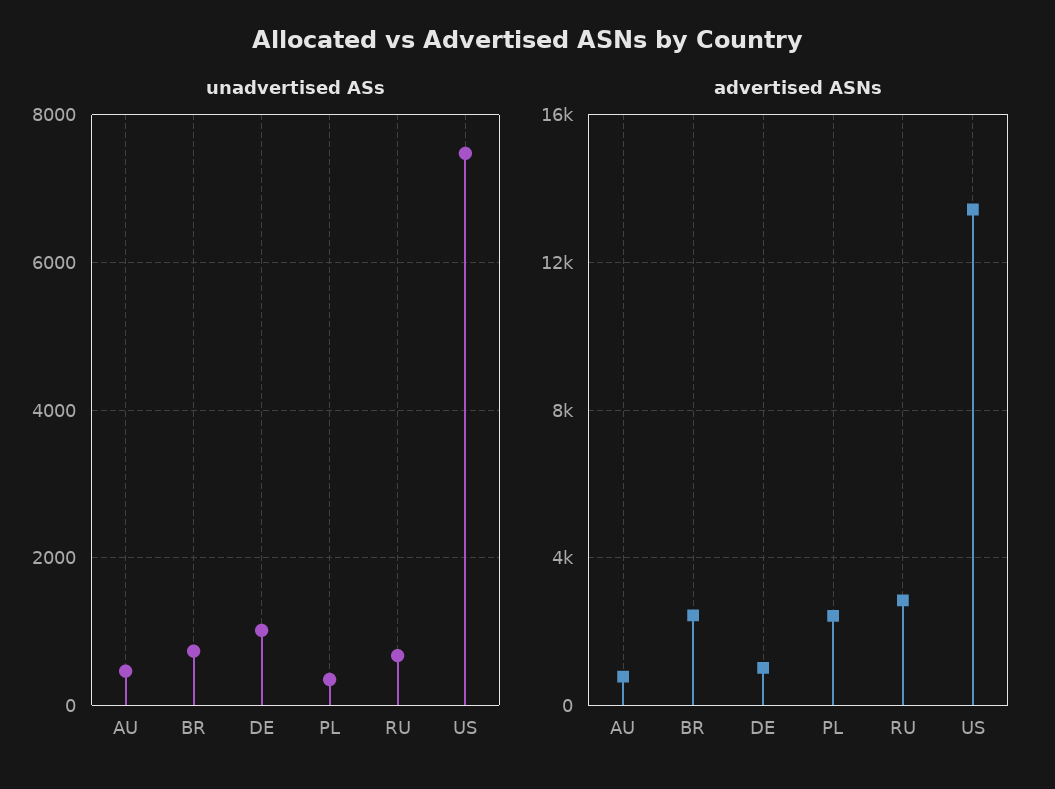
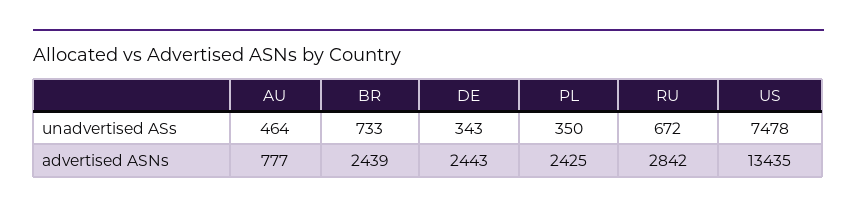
unadvertised ASs, DE: 1000 -> 343
advertised ASNs, DE: 1000 -> 2443

